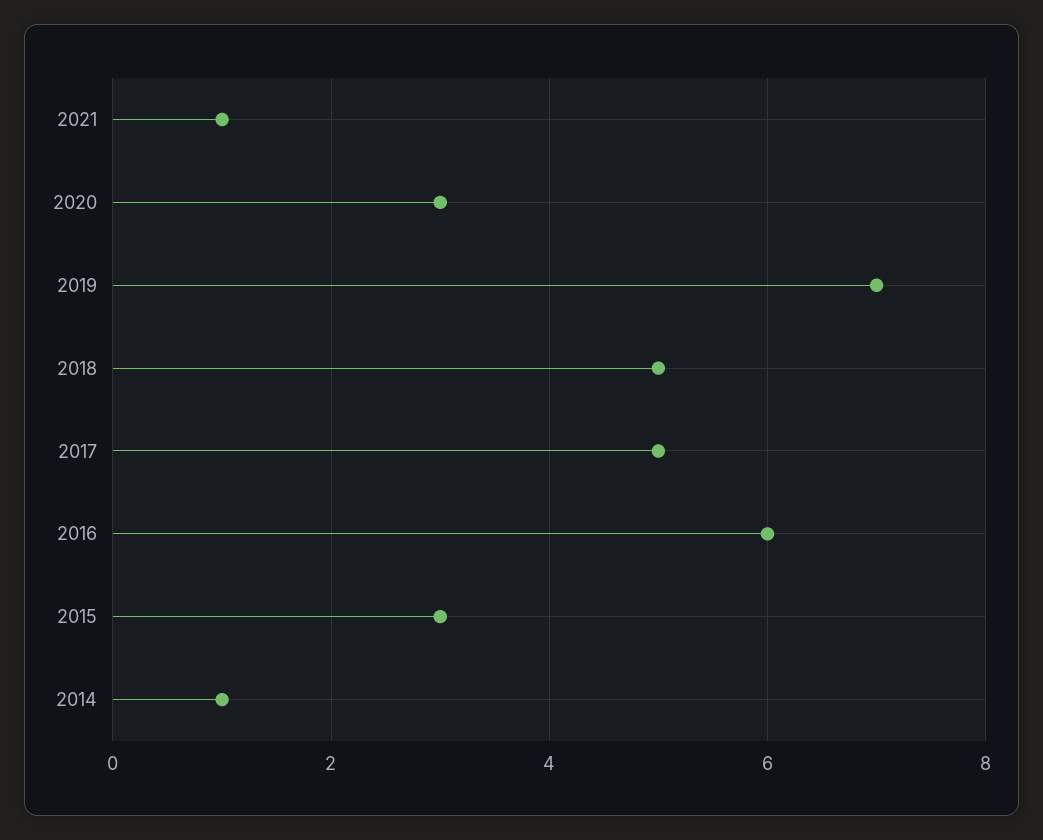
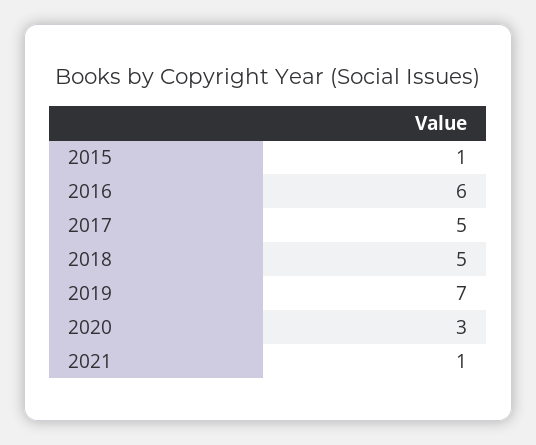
2015: 3 -> 1
2014: 1 -> none

